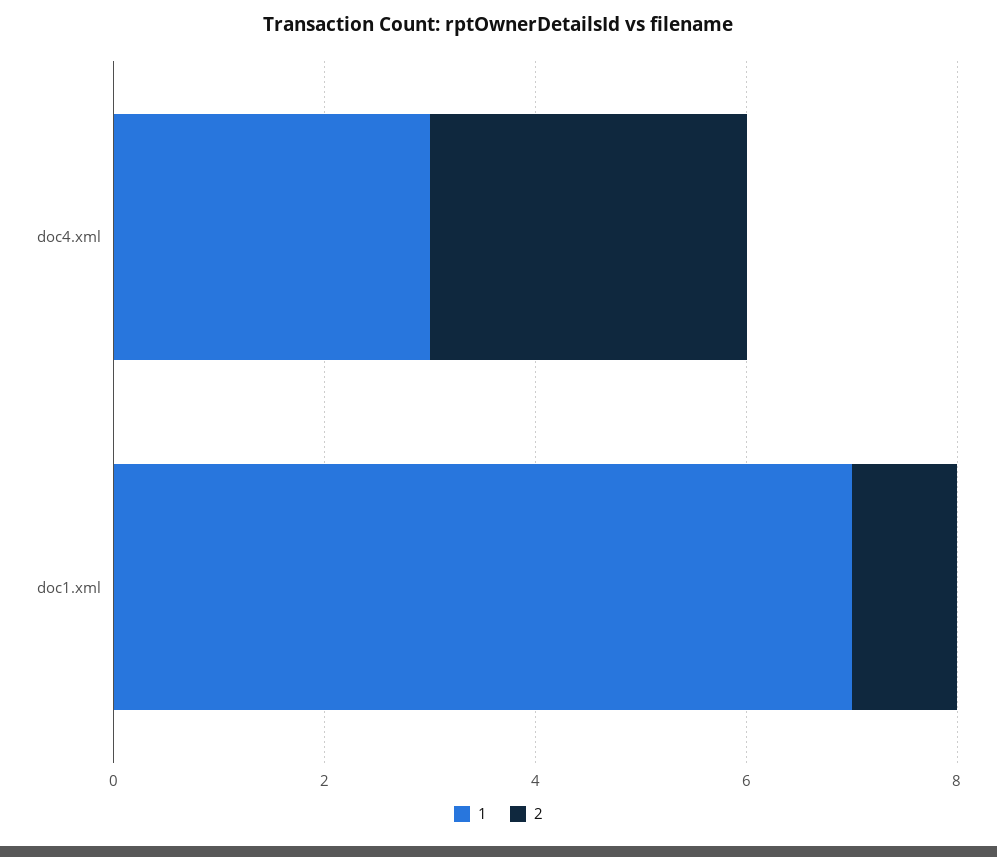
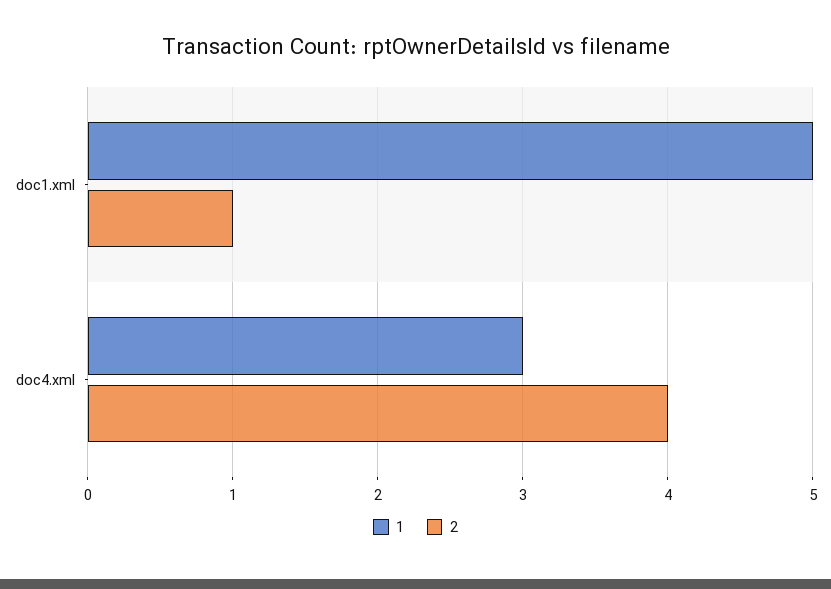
2, doc4.xml: 3 -> 4
1, doc1.xml: 7 -> 5

